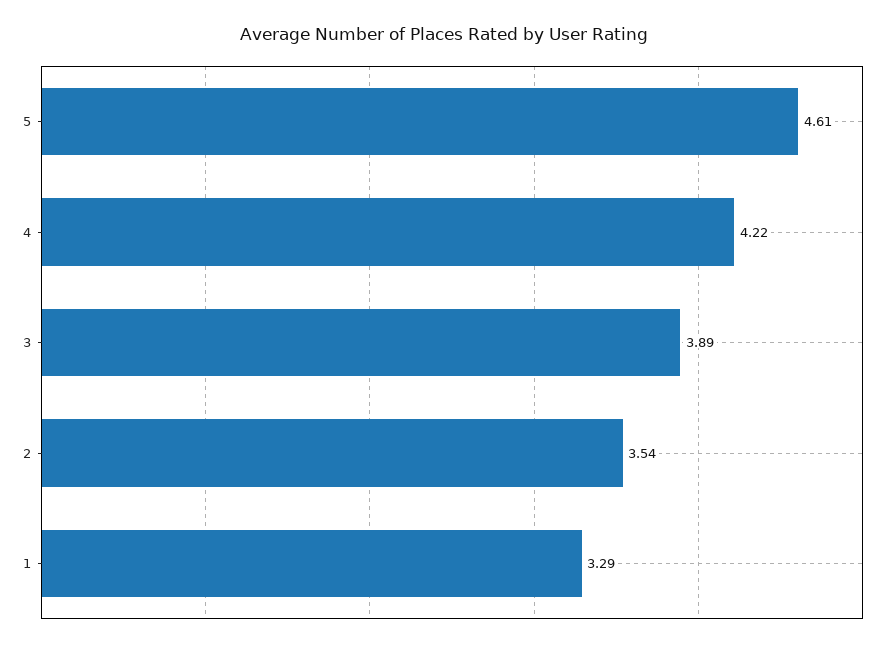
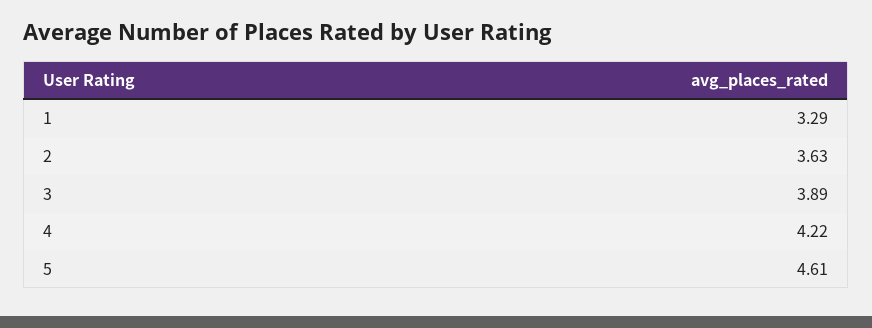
2: 3.54 -> 3.63

